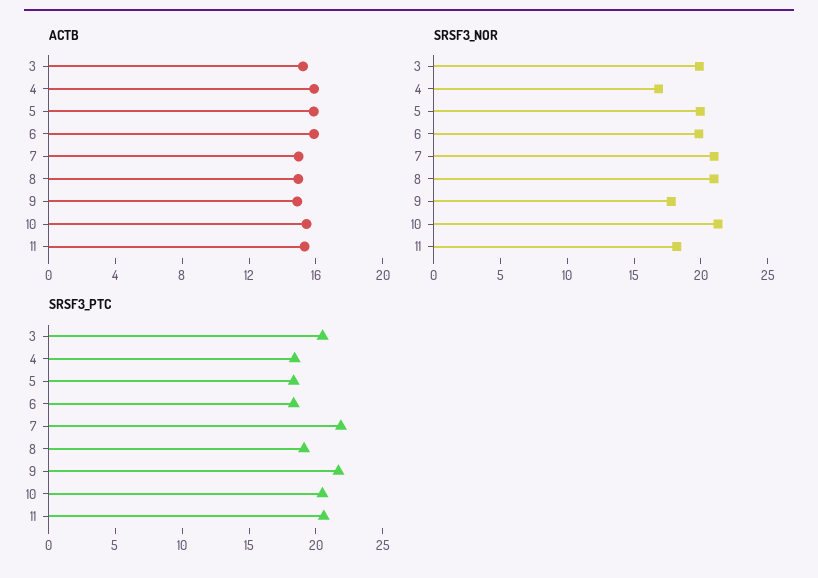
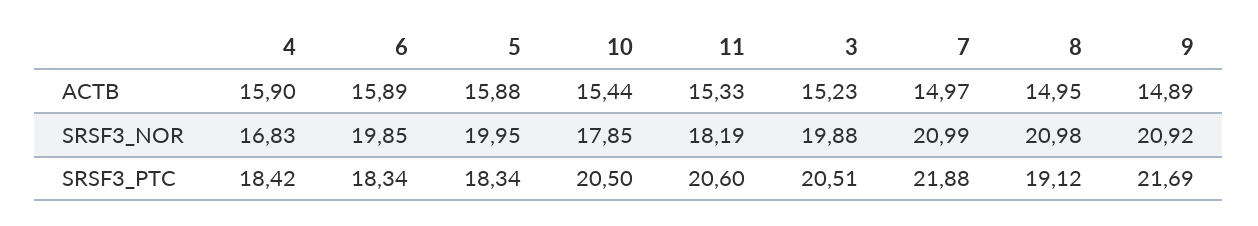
SRSF3_NOR, 9: 18 -> 20.92
SRSF3_NOR, 10: 21 -> 17.85

